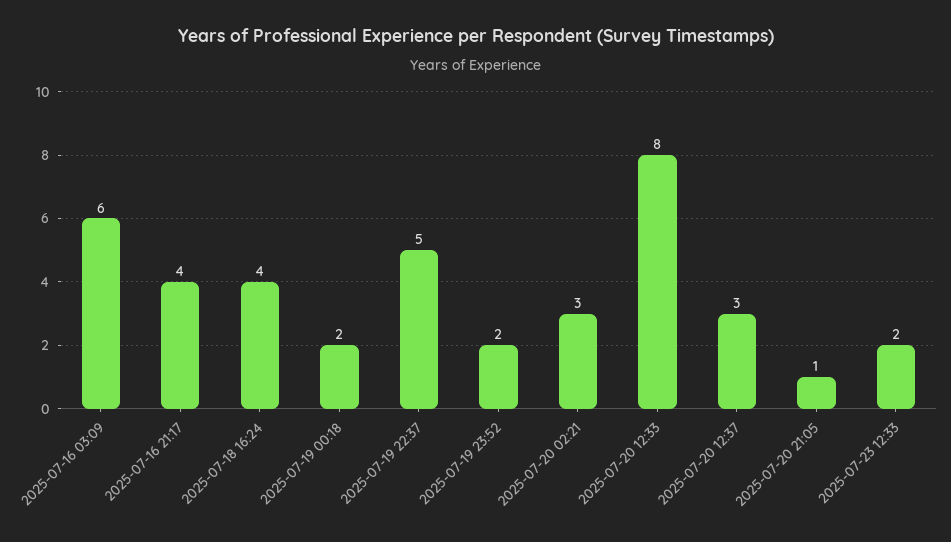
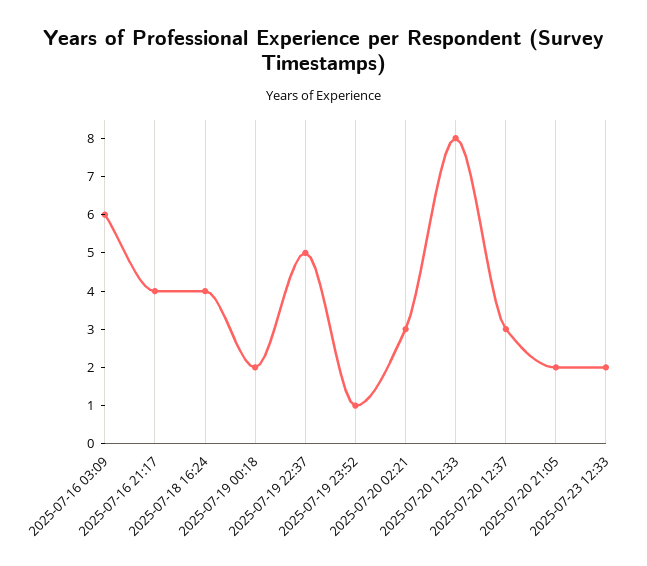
2025-07-19 23:52: 2 -> 1
2025-07-20 21:05: 1 -> 2

